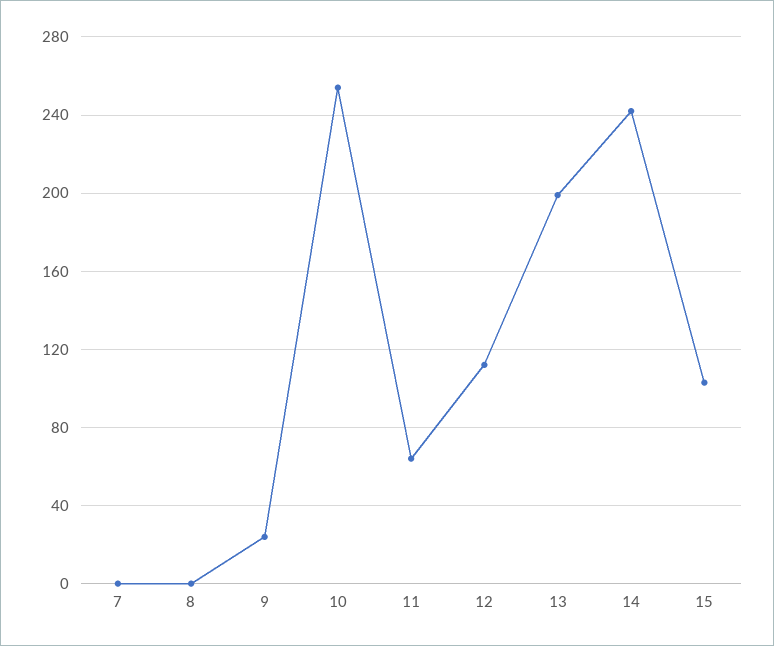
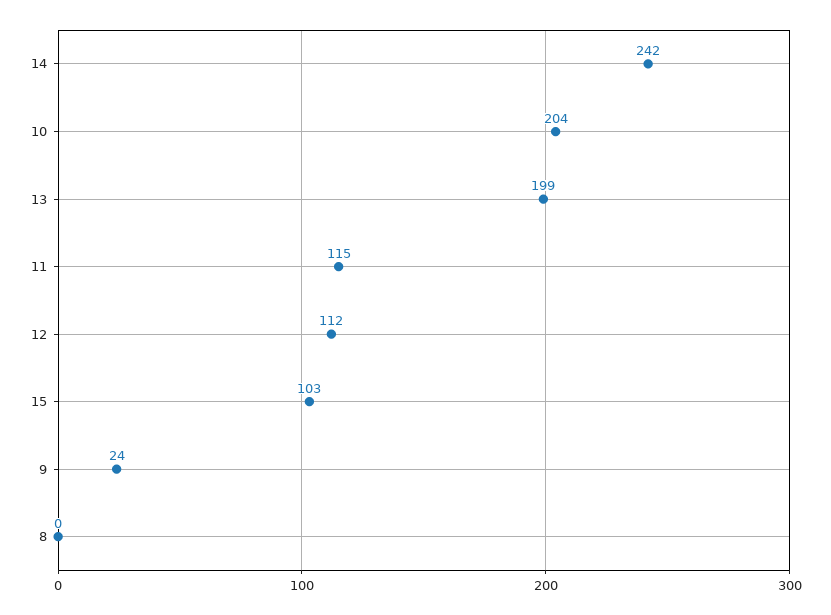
7: 0 -> none
10: 255 -> 204
11: 65 -> 115

